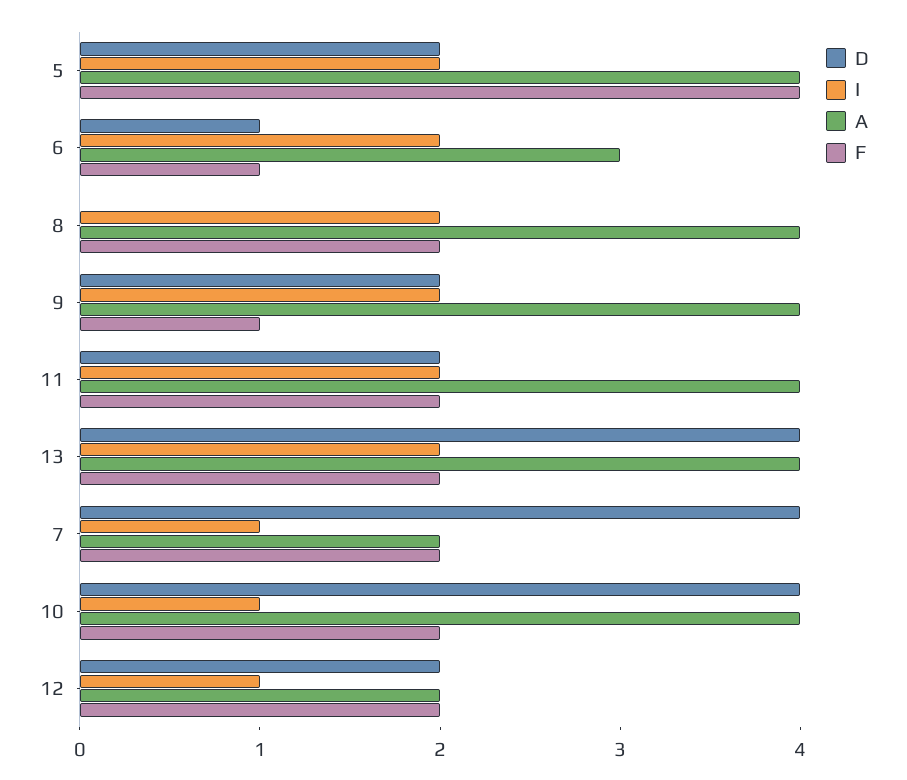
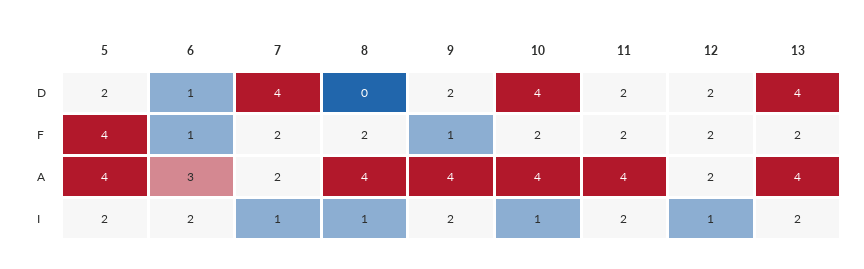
I, 8: 2 -> 1

